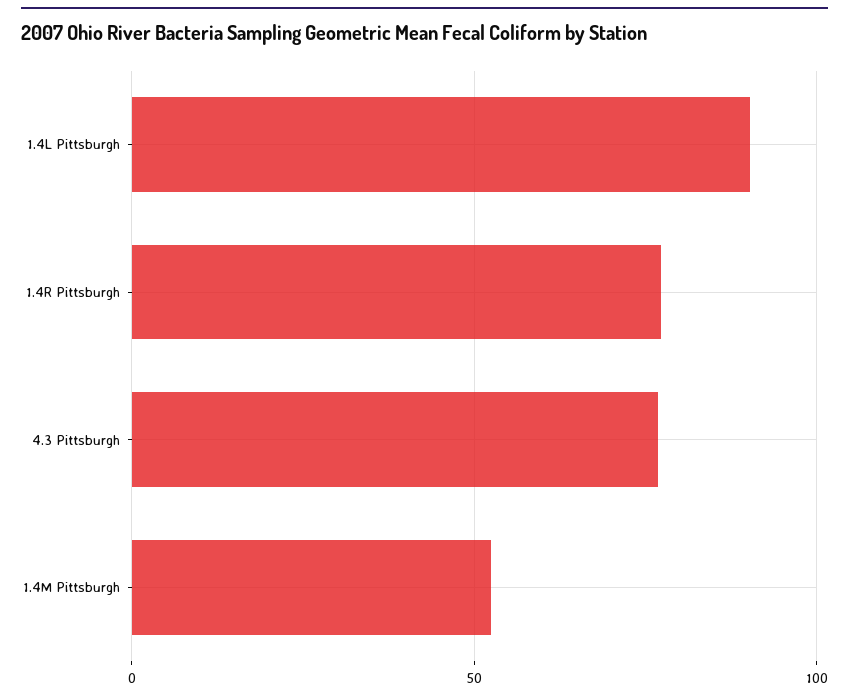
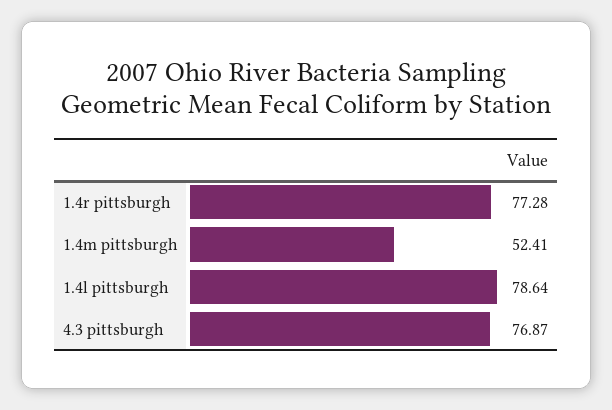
1.4L Pittsburgh: 90 -> 78.64

